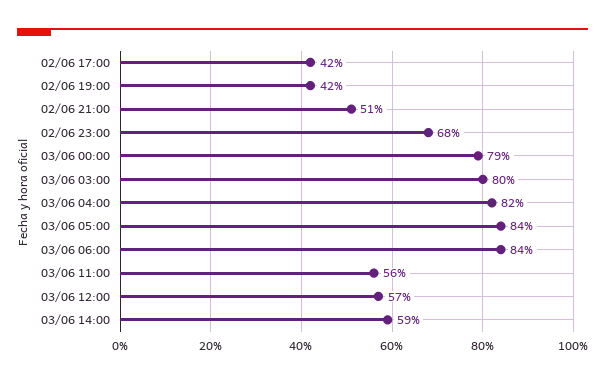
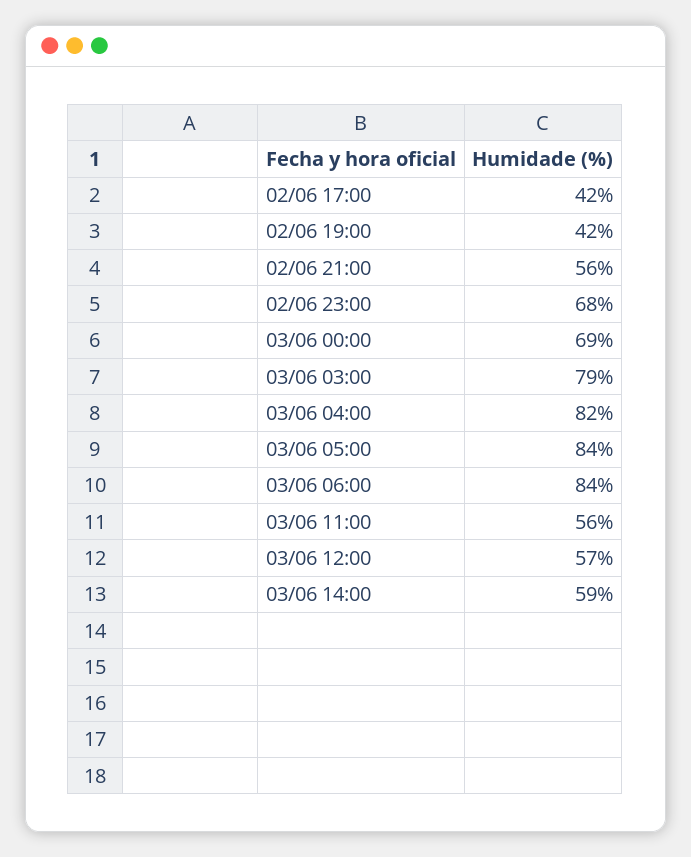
02/06 21:00: 51 -> 56
03/06 00:00: 79 -> 69
03/06 03:00: 80 -> 79

